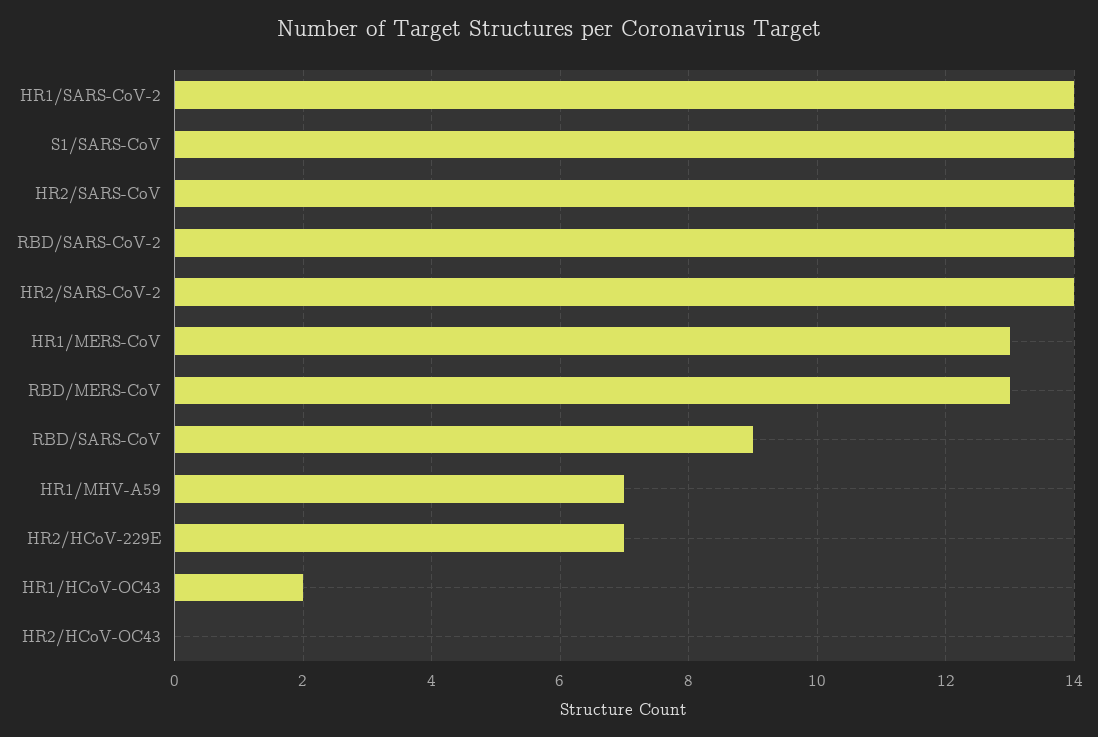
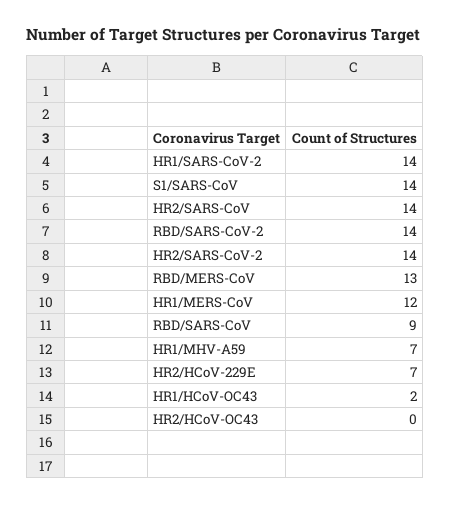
HR1/MERS-CoV: 13 -> 12

